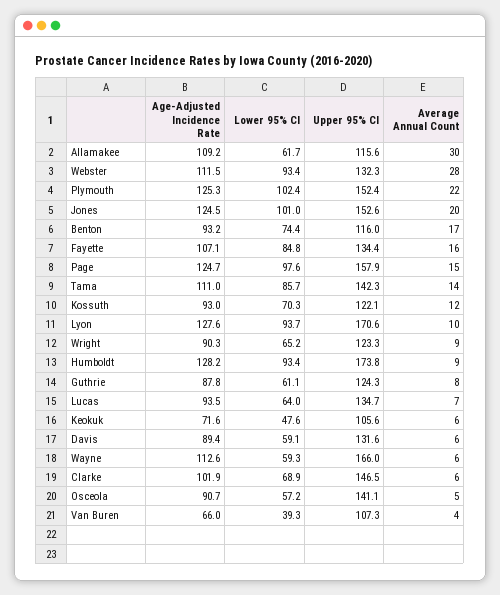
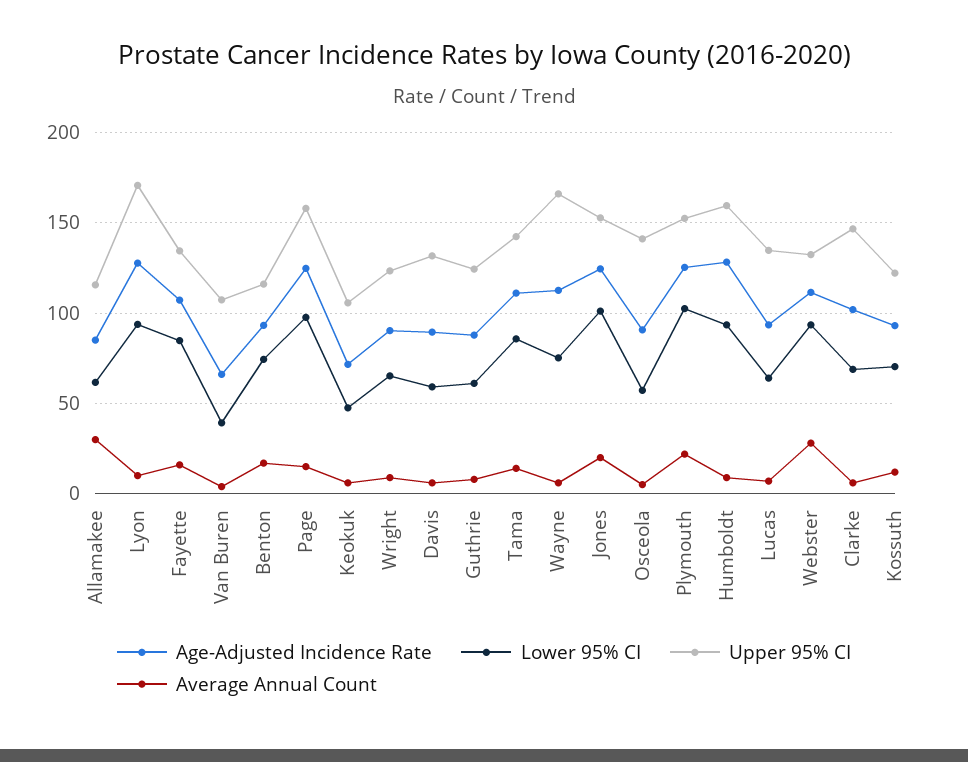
Age-Adjusted Incidence Rate, Allamakee: 109.2 -> 85
Upper 95% CI, Humboldt: 173.8 -> 160
Lower 95% CI, Wayne: 59.3 -> 75

